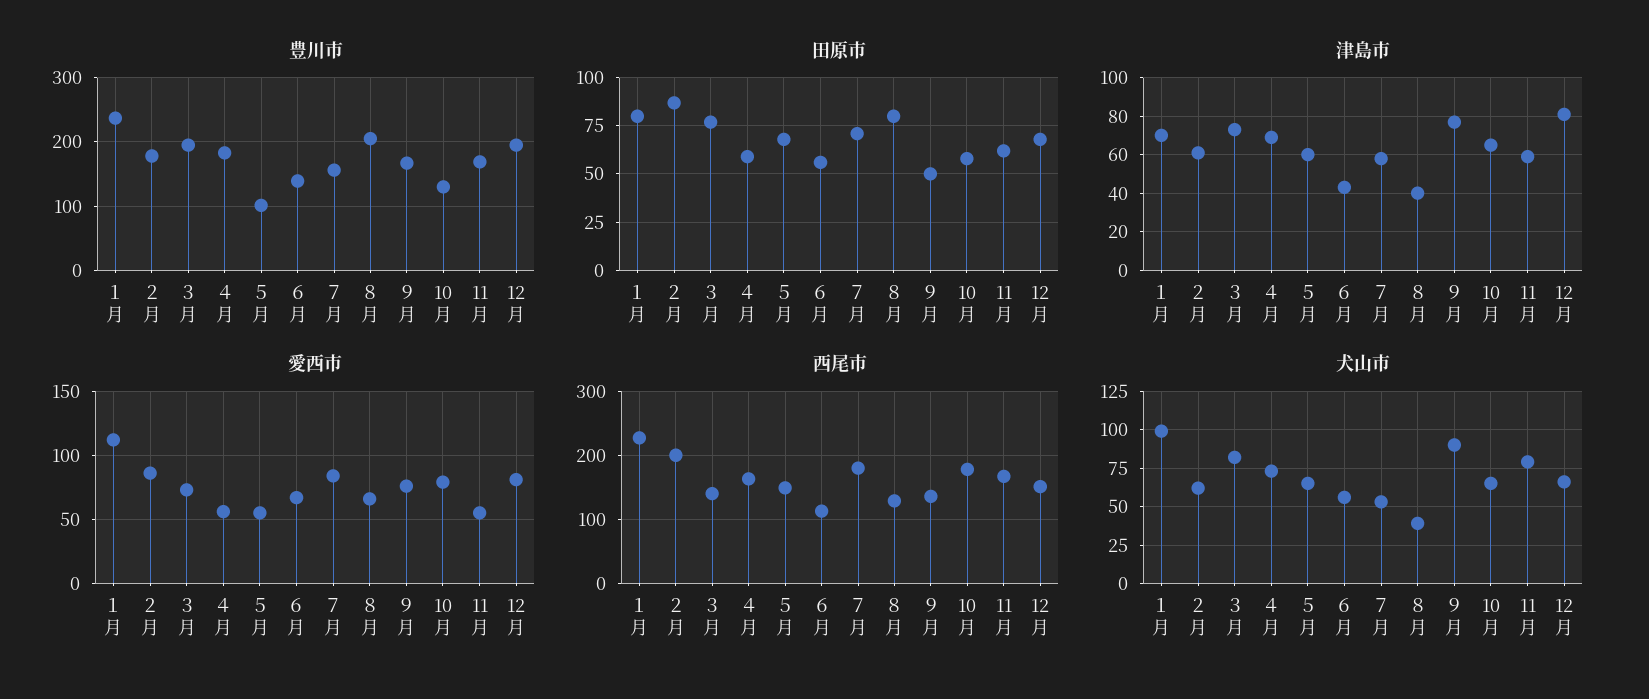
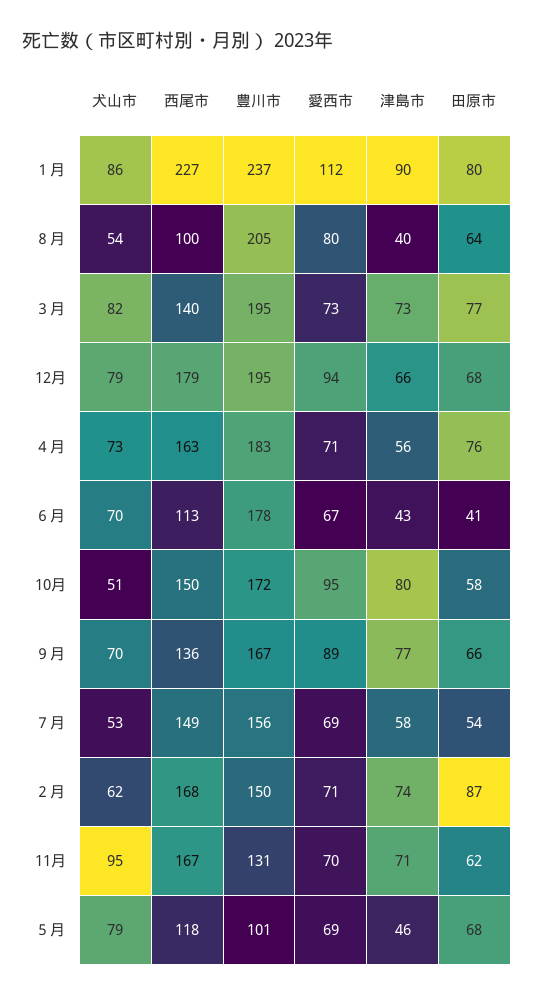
豊川市, ２月: 180 -> 150
豊川市, ６月: 140 -> 178
豊川市, 10月: 130 -> 172
豊川市, 11月: 170 -> 131
田原市, ４月: 60 -> 76
田原市, ６月: 55 -> 41
田原市, ７月: 70 -> 54
田原市, ８月: 80 -> 64
田原市, ９月: 50 -> 66
津島市, １月: 70 -> 90
津島市, ２月: 60 -> 74
津島市, ４月: 70 -> 56
津島市, ５月: 60 -> 46
津島市, 10月: 65 -> 80
津島市, 11月: 60 -> 71
津島市, 12月: 80 -> 66
愛西市, ２月: 85 -> 71
愛西市, ４月: 55 -> 71
愛西市, ５月: 55 -> 69
愛西市, ７月: 85 -> 69
愛西市, ８月: 65 -> 80
愛西市, ９月: 75 -> 89
愛西市, 10月: 80 -> 95
愛西市, 11月: 55 -> 70
愛西市, 12月: 80 -> 94
西尾市, ２月: 200 -> 168
西尾市, ５月: 150 -> 118
西尾市, ７月: 180 -> 149
西尾市, ８月: 130 -> 100
西尾市, 10月: 180 -> 150
西尾市, 12月: 150 -> 179
犬山市, １月: 100 -> 86
犬山市, ５月: 65 -> 79
犬山市, ６月: 55 -> 70
犬山市, ８月: 40 -> 54
犬山市, ９月: 90 -> 70
犬山市, 10月: 65 -> 51
犬山市, 11月: 80 -> 95
犬山市, 12月: 65 -> 79

